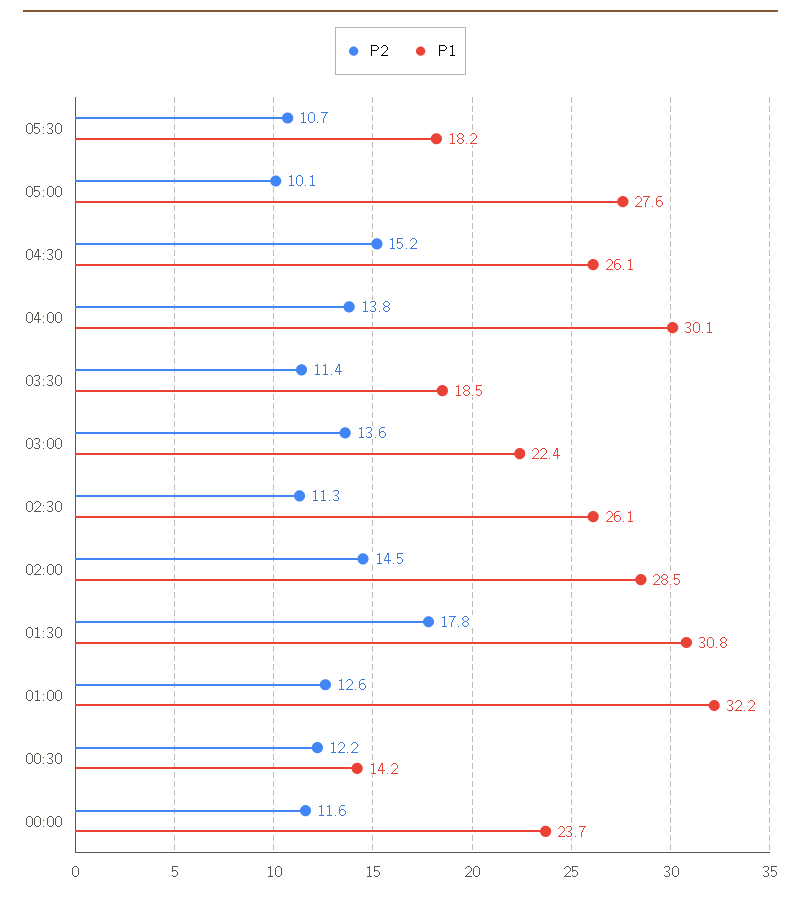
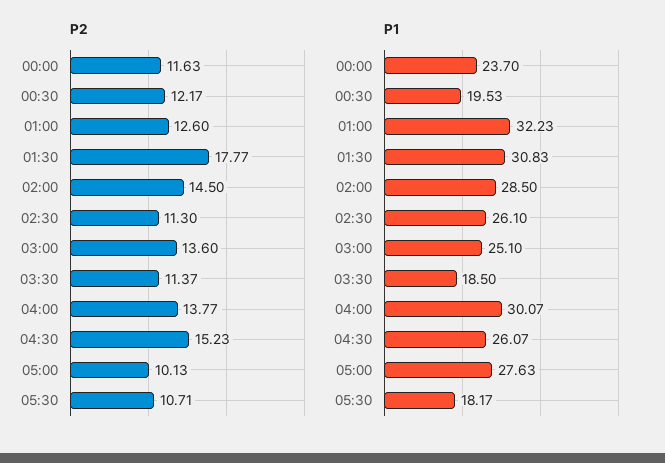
P1, 03:00: 22.4 -> 25.1
P1, 00:30: 14.2 -> 19.53

